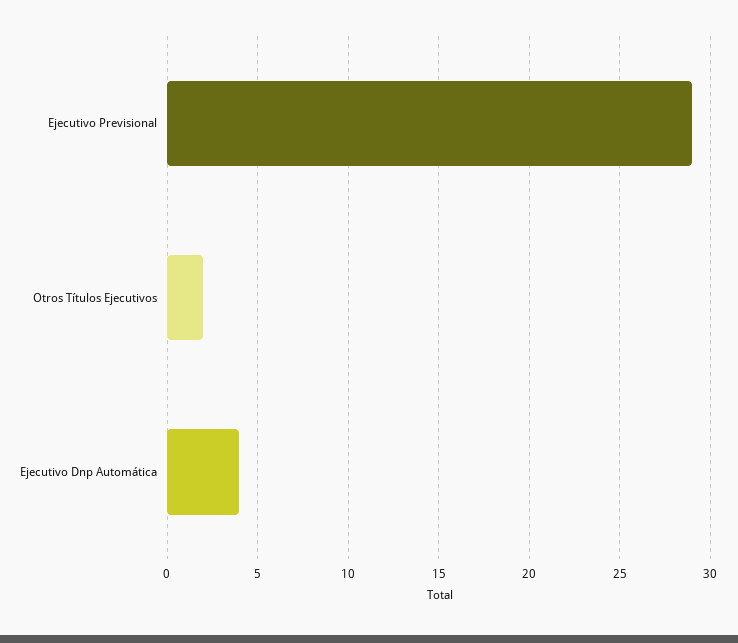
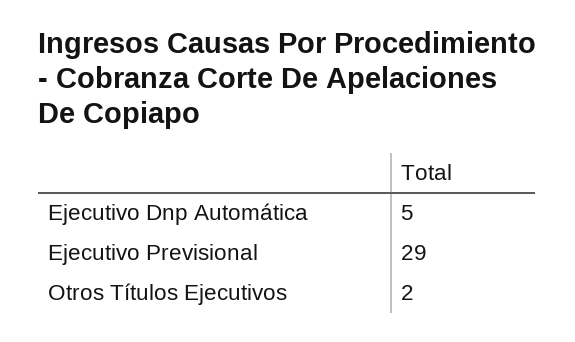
Ejecutivo Dnp Automática: 4 -> 5

